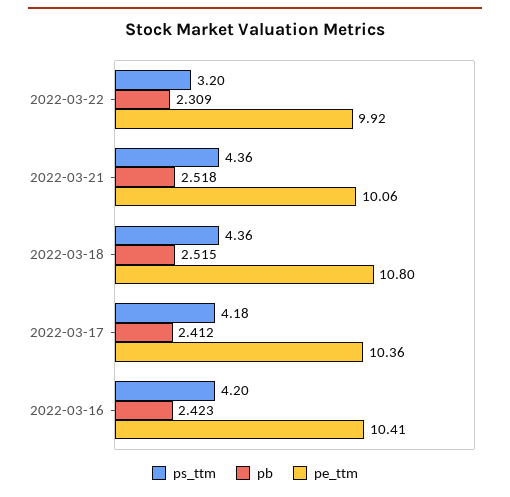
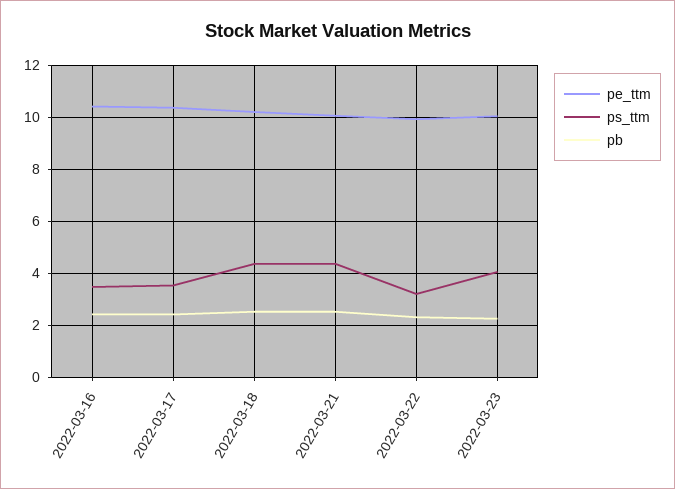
pe_ttm, 2022-03-18: 10.8 -> 10.25
ps_ttm, 2022-03-17: 4.18 -> 3.5
ps_ttm, 2022-03-16: 4.2 -> 3.5
pe_ttm, 2022-03-23: none -> 10
ps_ttm, 2022-03-23: none -> 4
pb, 2022-03-23: none -> 2.25

